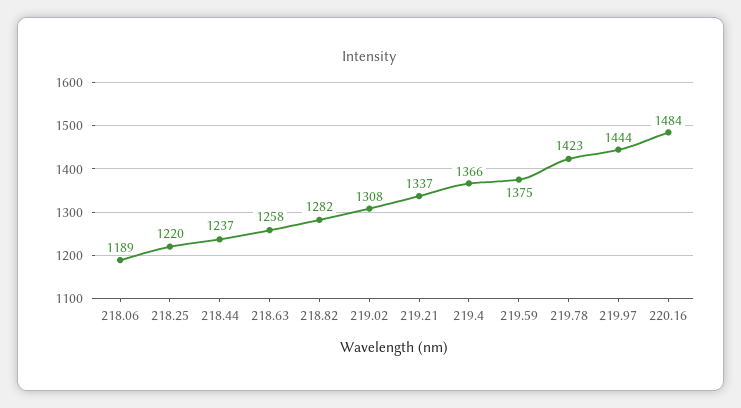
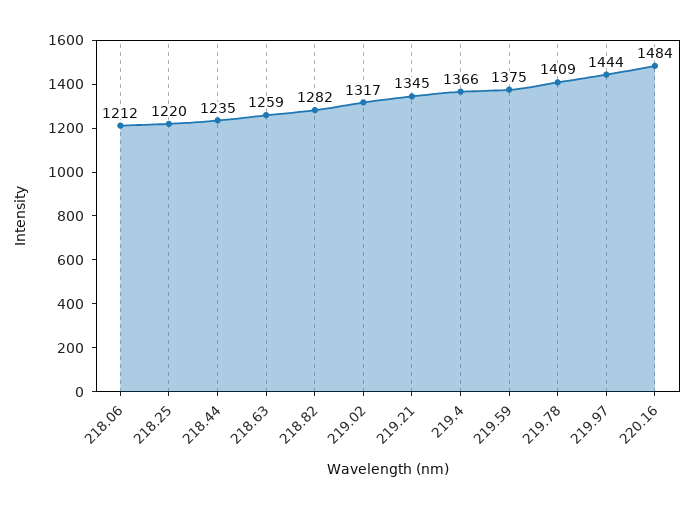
218.06: 1189 -> 1212
218.44: 1237 -> 1235
218.63: 1258 -> 1259
219.02: 1308 -> 1317
219.21: 1337 -> 1345
219.78: 1423 -> 1409

